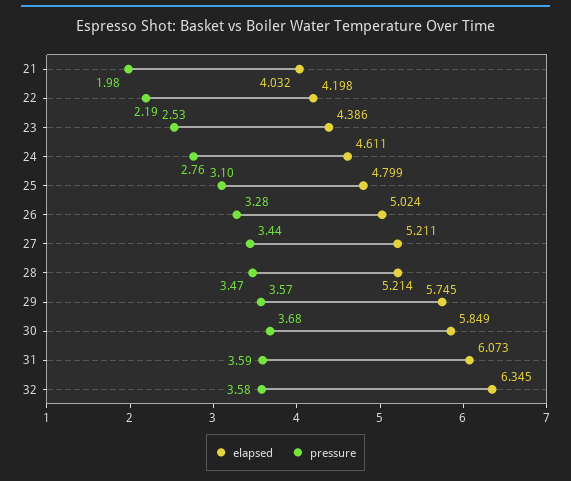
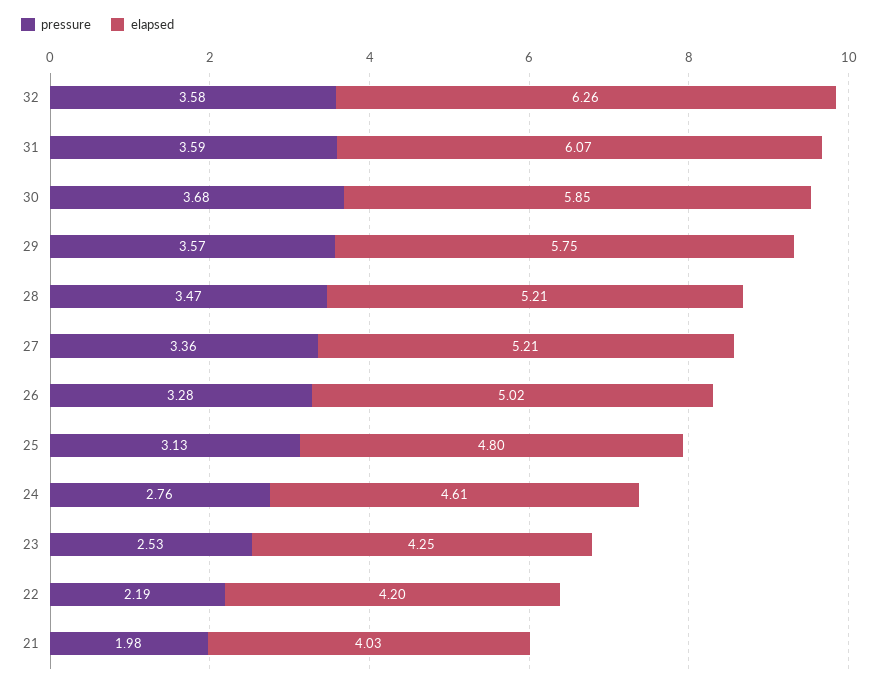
elapsed, 23: 4.386 -> 4.25
pressure, 25: 3.1 -> 3.13
pressure, 27: 3.44 -> 3.36
elapsed, 32: 6.345 -> 6.26

